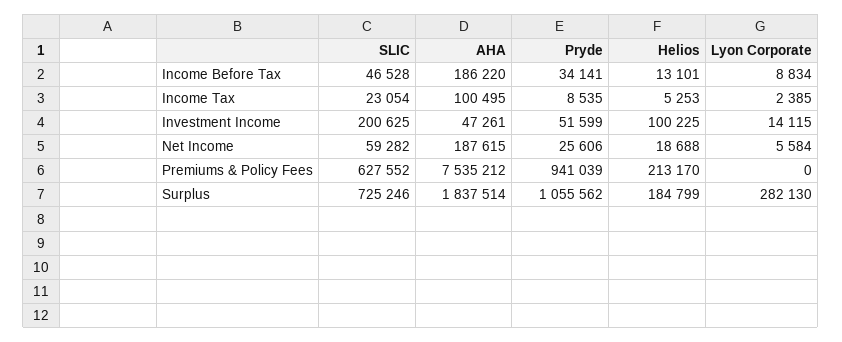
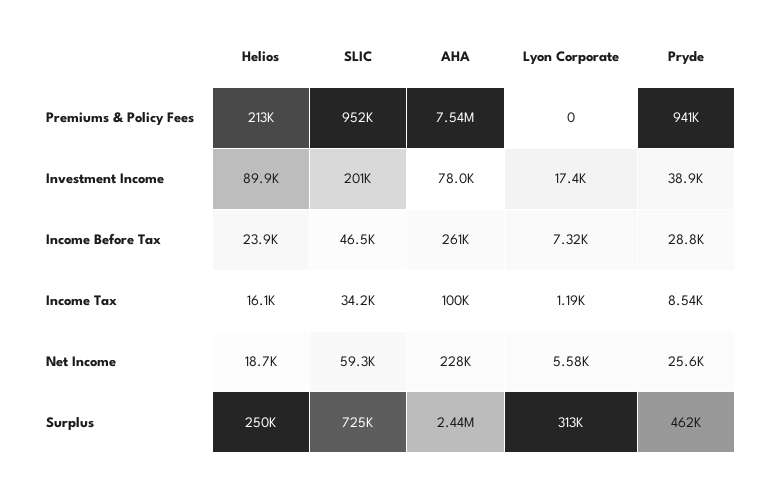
AHA, Income Before Tax: 186220 -> 261000
Pryde, Income Before Tax: 34141 -> 28800
Helios, Income Before Tax: 13101 -> 23900
Lyon Corporate, Income Before Tax: 8834 -> 7320
SLIC, Income Tax: 23054 -> 34200
Helios, Income Tax: 5253 -> 16100
Lyon Corporate, Income Tax: 2385 -> 1190
AHA, Investment Income: 47261 -> 78000
Pryde, Investment Income: 51599 -> 38900
Helios, Investment Income: 100225 -> 89900
Lyon Corporate, Investment Income: 14115 -> 17400
AHA, Net Income: 187615 -> 228000
SLIC, Premiums & Policy Fees: 627552 -> 952000
AHA, Surplus: 1837514 -> 2440000
Pryde, Surplus: 1055562 -> 462000
Helios, Surplus: 184799 -> 250000
Lyon Corporate, Surplus: 282130 -> 313000

